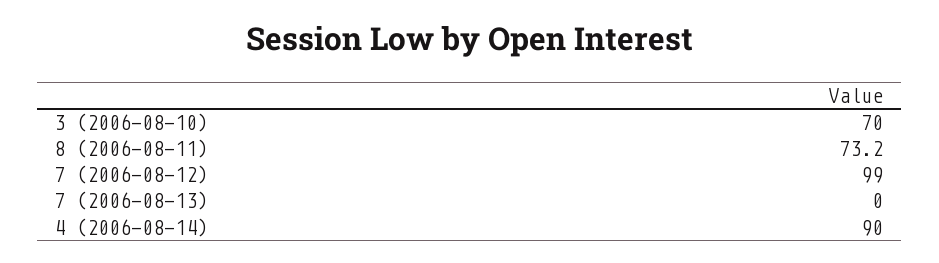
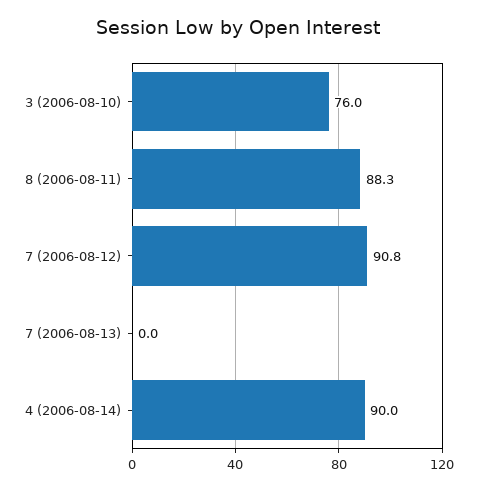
3 (2006-08-10): 70 -> 76
8 (2006-08-11): 73.2 -> 88.3
7 (2006-08-12): 99 -> 90.8

